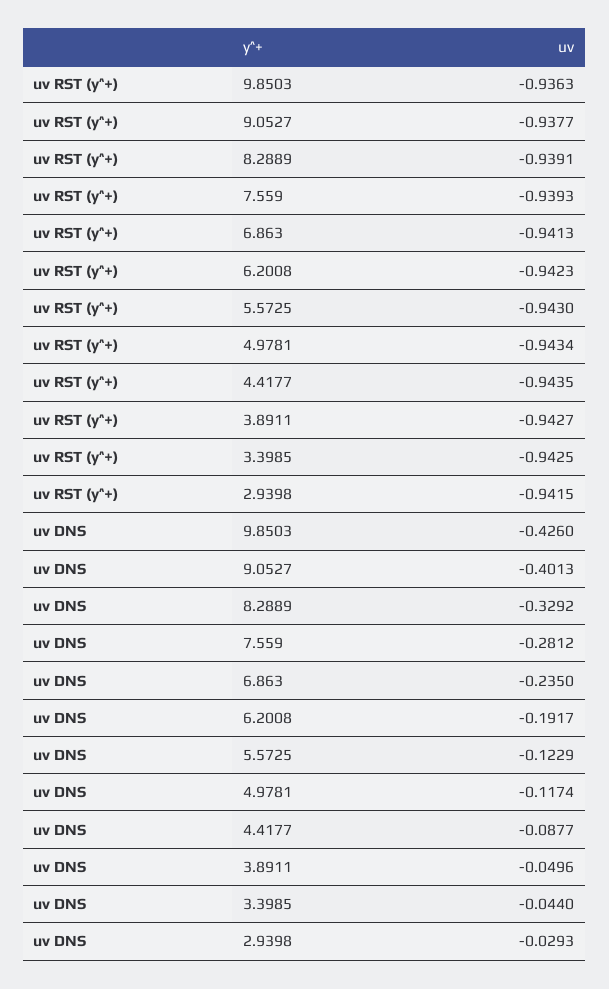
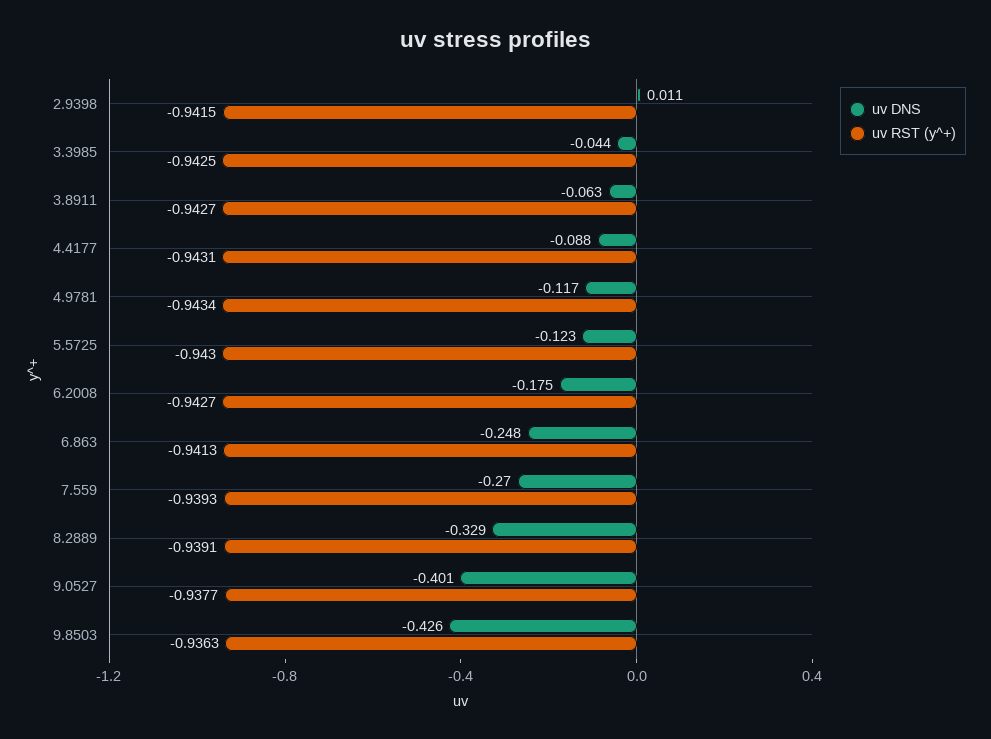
uv RST (y^+), 6.2008: -0.9423 -> -0.9427
uv RST (y^+), 4.4177: -0.9435 -> -0.9431
uv DNS, 7.559: -0.2812 -> -0.27
uv DNS, 6.863: -0.235 -> -0.248
uv DNS, 6.2008: -0.1917 -> -0.175
uv DNS, 3.8911: -0.0496 -> -0.063
uv DNS, 2.9398: -0.0293 -> 0.011

